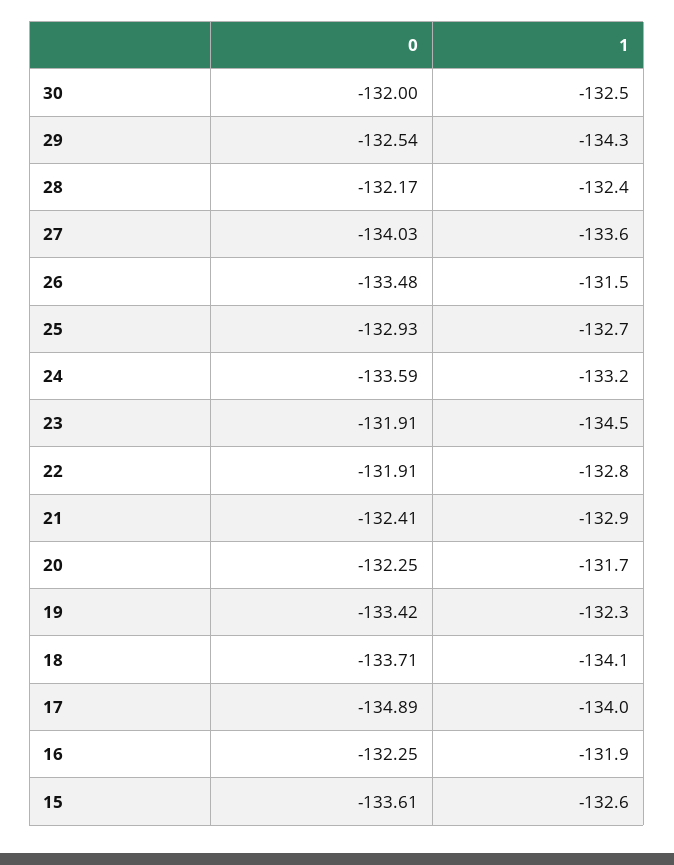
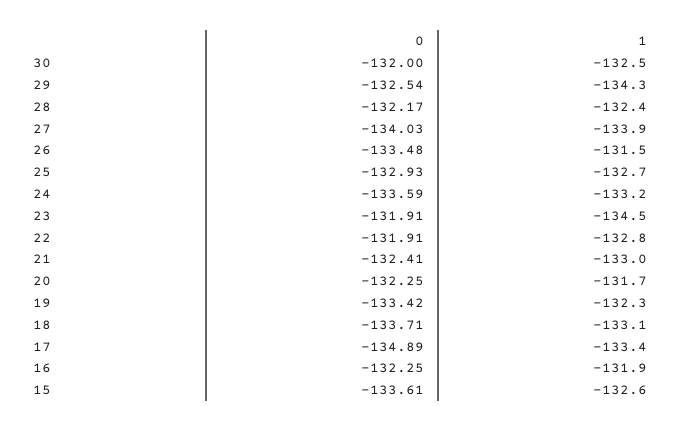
1, 27: -133.6 -> -133.9
1, 21: -132.9 -> -133
1, 18: -134.1 -> -133.1
1, 17: -134 -> -133.4

